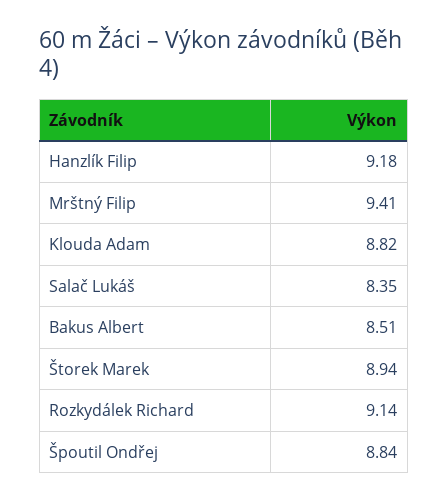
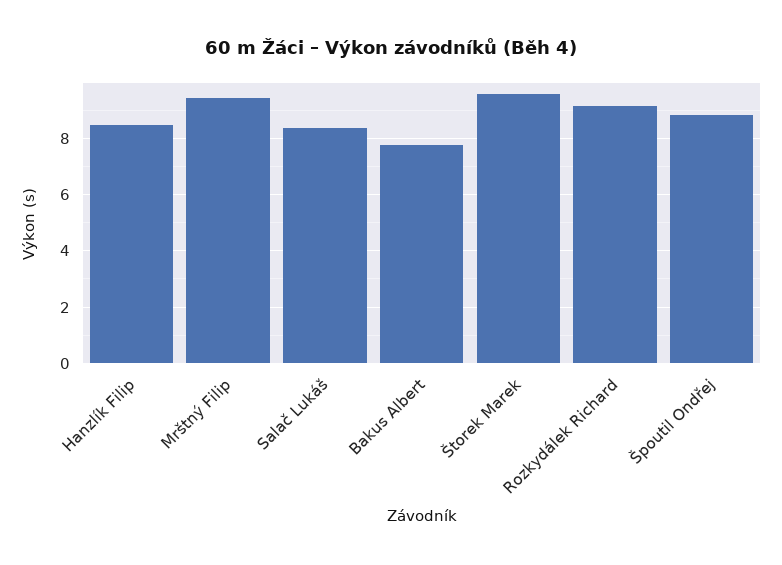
Hanzlík Filip: 9.18 -> 8.5
Klouda Adam: 8.82 -> none
Bakus Albert: 8.51 -> 7.75
Štorek Marek: 8.94 -> 9.5

